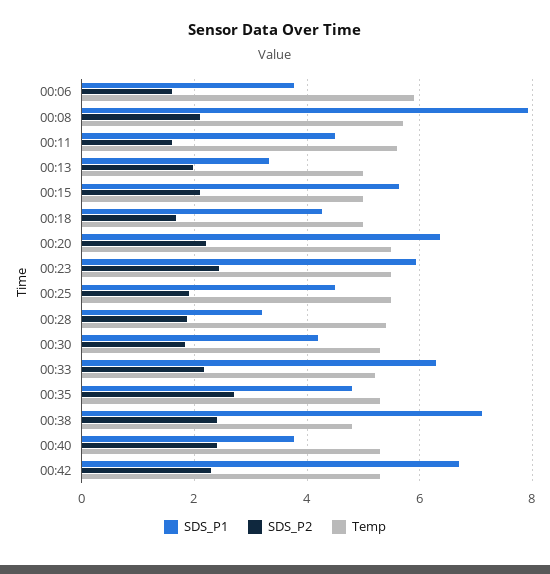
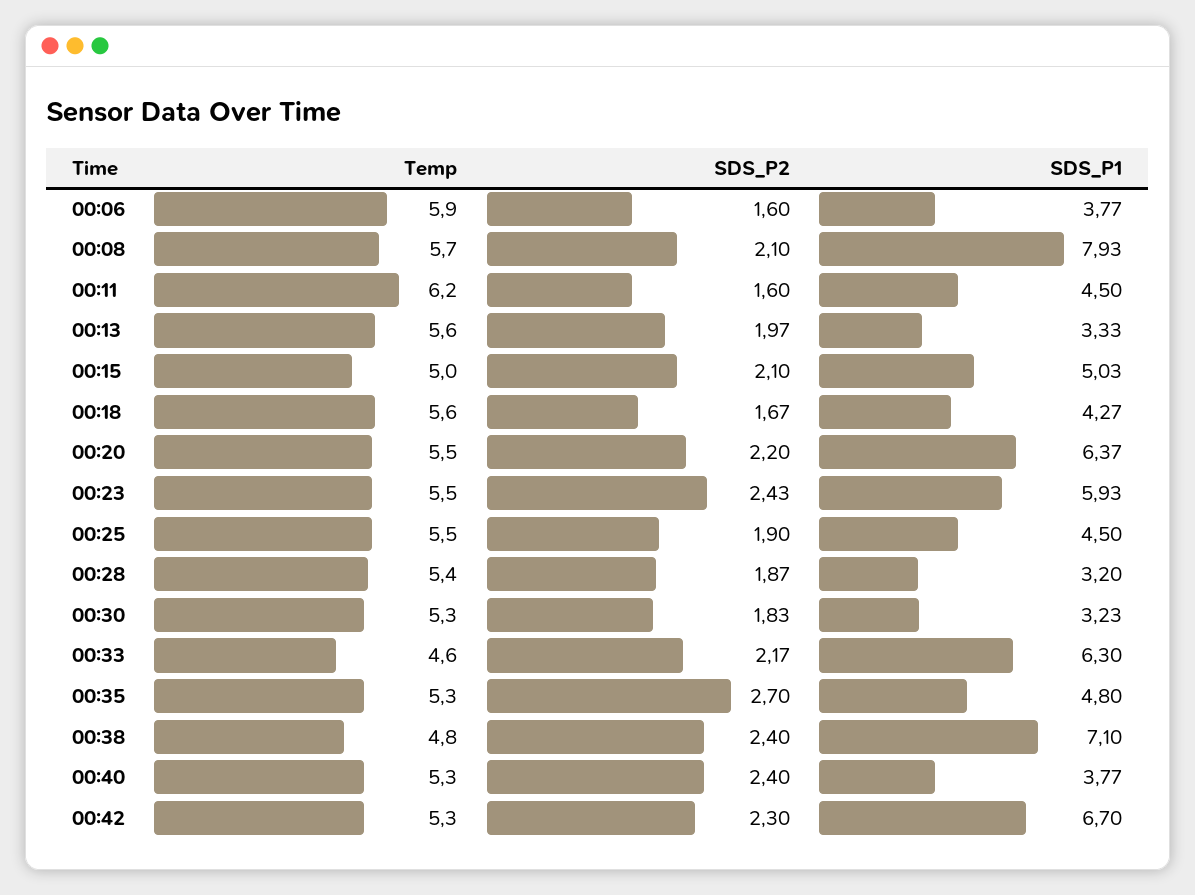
Temp, 00:11: 5.6 -> 6.2
Temp, 00:13: 5 -> 5.6
SDS_P1, 00:15: 5.6 -> 5.03
Temp, 00:18: 5 -> 5.6
SDS_P1, 00:30: 4.2 -> 3.23
Temp, 00:33: 5.2 -> 4.6

